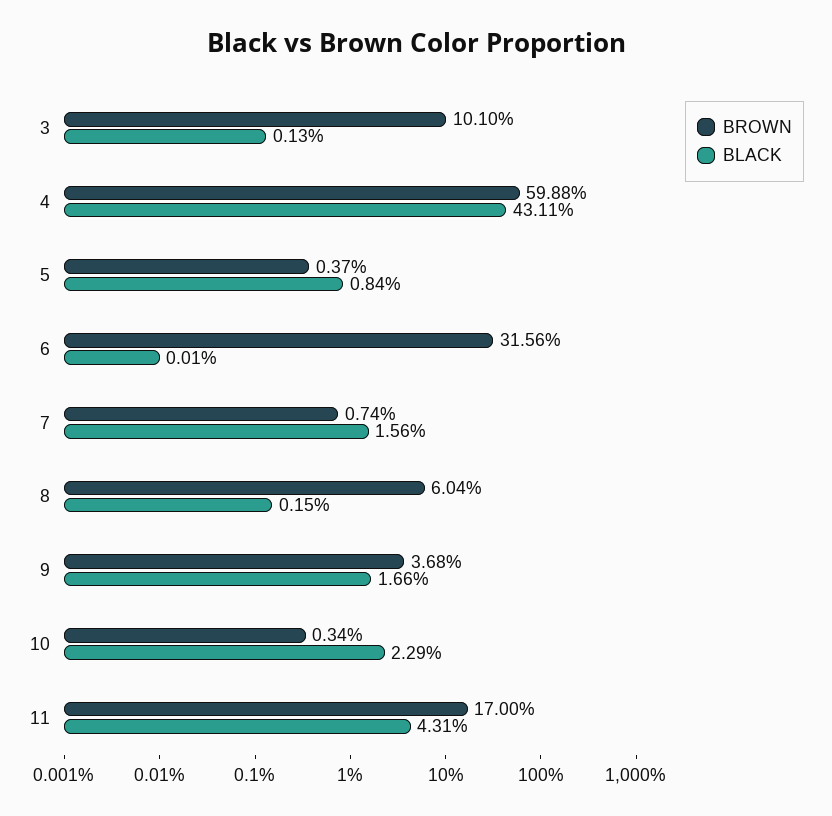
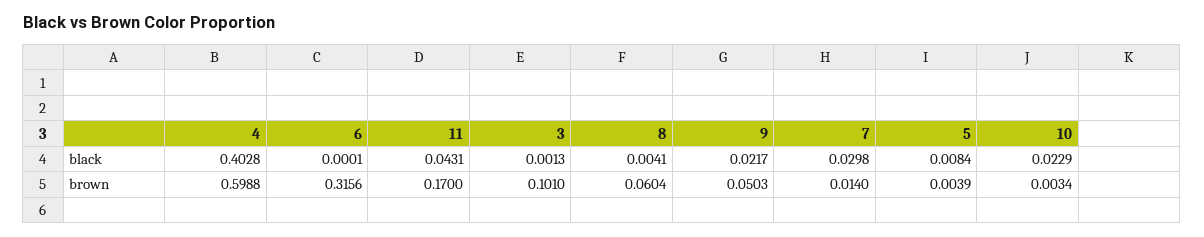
BLACK, 4: 0.4311 -> 0.4028
BROWN, 5: 0.0037 -> 0.0039
BROWN, 7: 0.0074 -> 0.014
BLACK, 7: 0.0156 -> 0.0298
BLACK, 8: 0.0015 -> 0.0041
BROWN, 9: 0.0368 -> 0.0503
BLACK, 9: 0.0166 -> 0.0217

